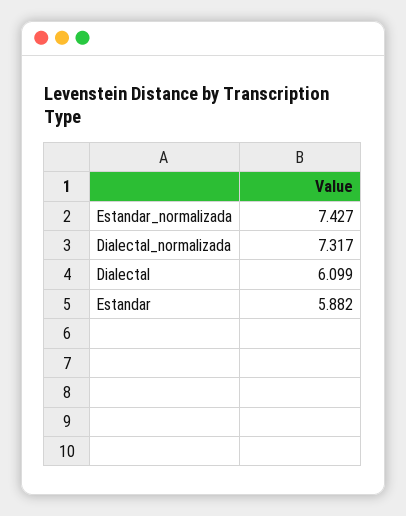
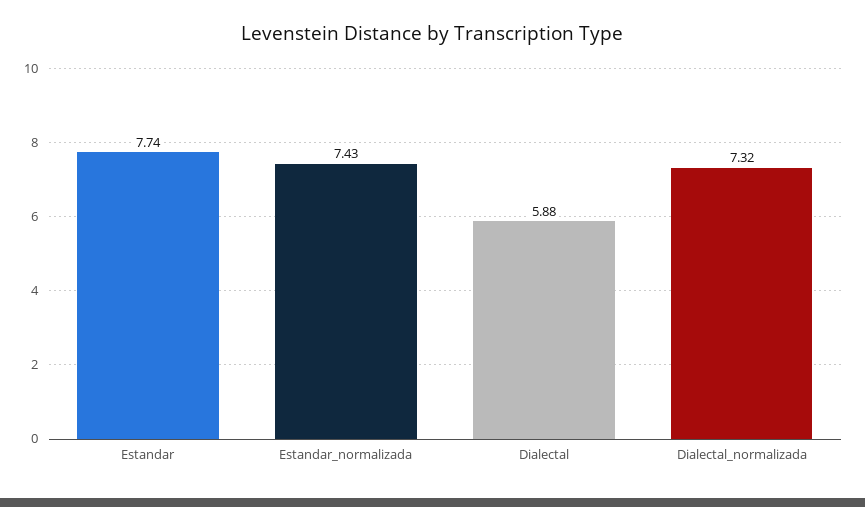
Dialectal: 6.099 -> 5.88
Estandar: 5.882 -> 7.74

